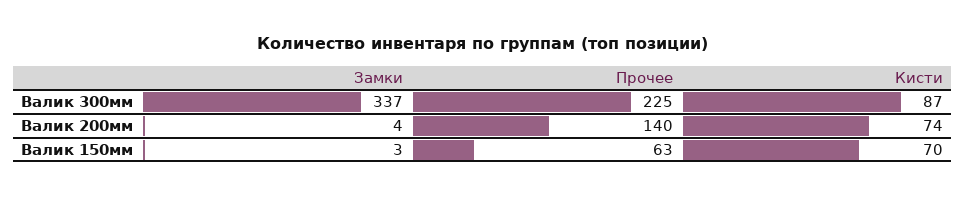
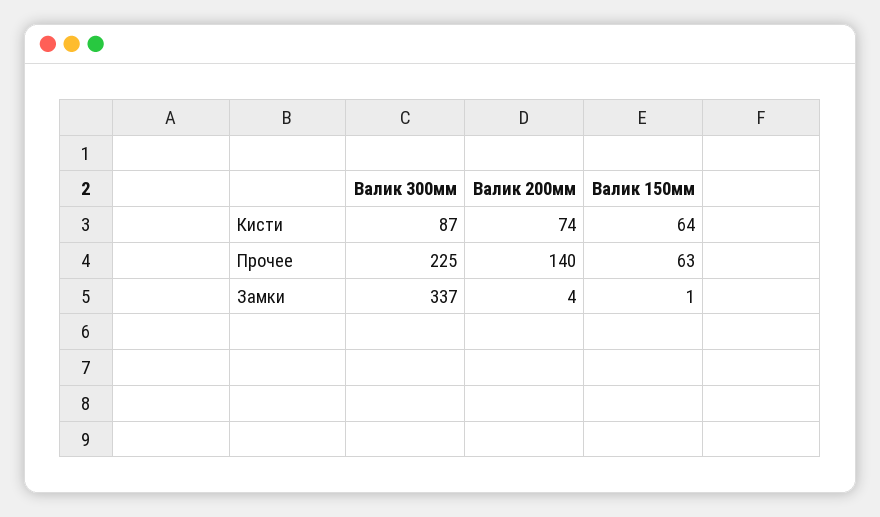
Замки, Валик 150мм: 3 -> 1
Кисти, Валик 150мм: 70 -> 64

